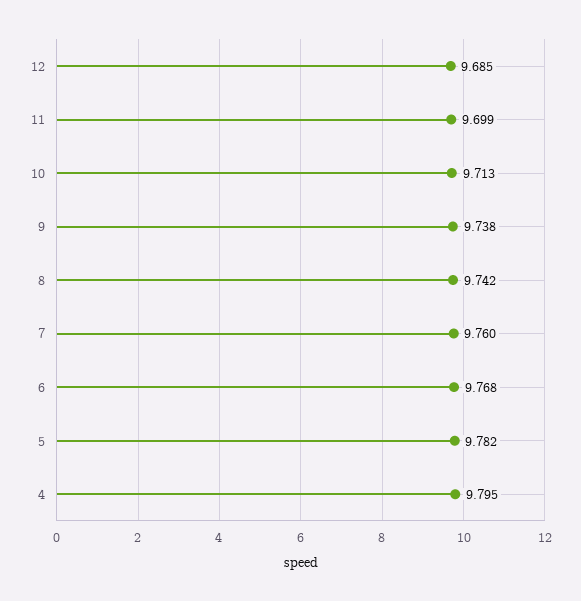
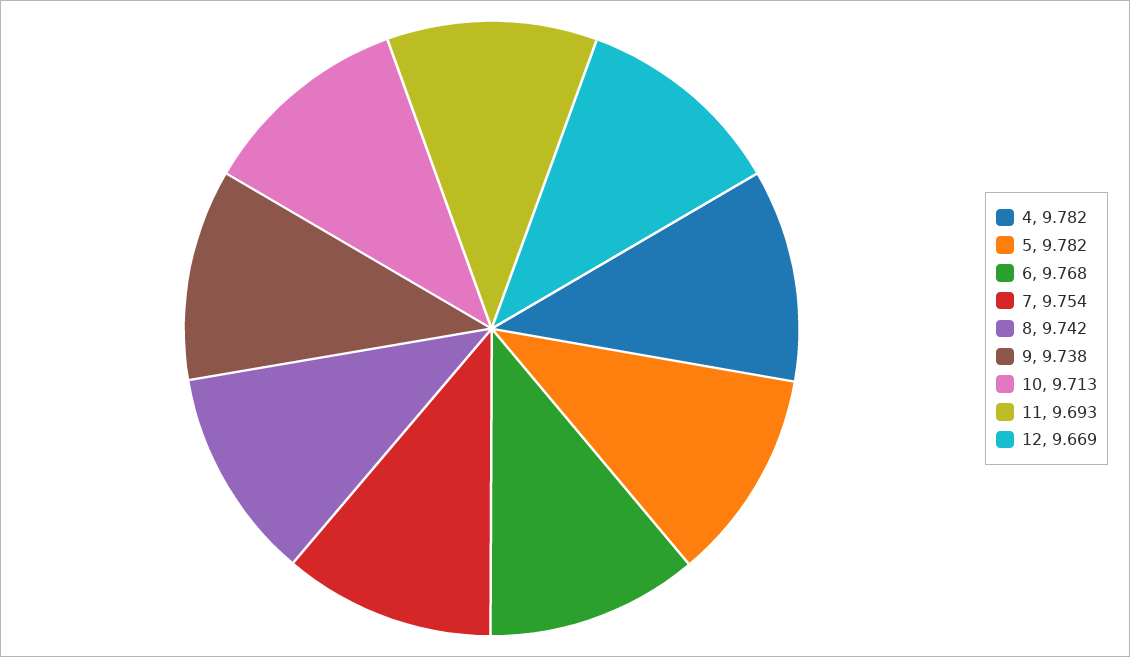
12: 9.685 -> 9.669
11: 9.699 -> 9.693
7: 9.76 -> 9.754
4: 9.795 -> 9.782

